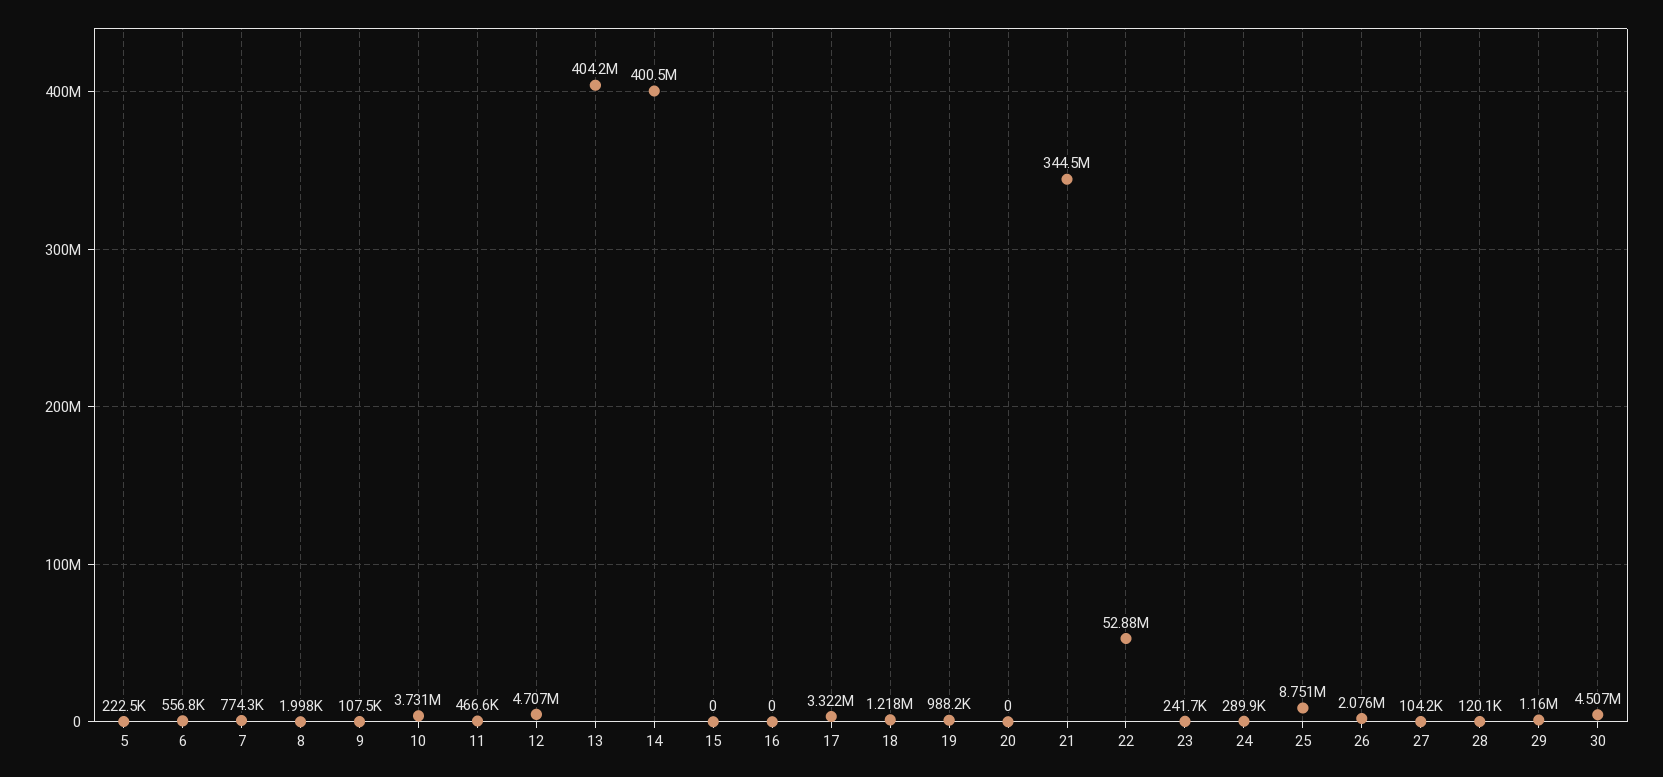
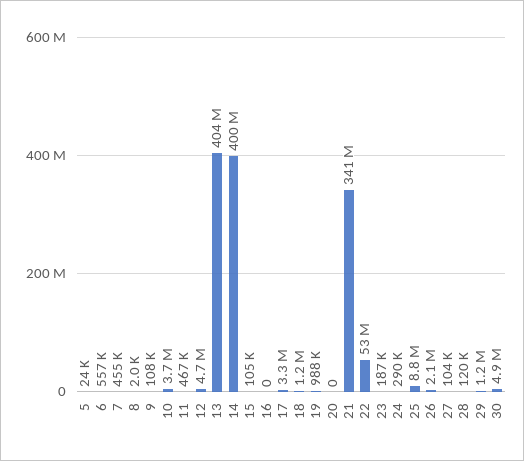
5: 222500 -> 24000
7: 774300 -> 455000
15: 0 -> 105000
21: 344500000 -> 341000000
23: 241700 -> 187000
30: 4507000 -> 4900000

